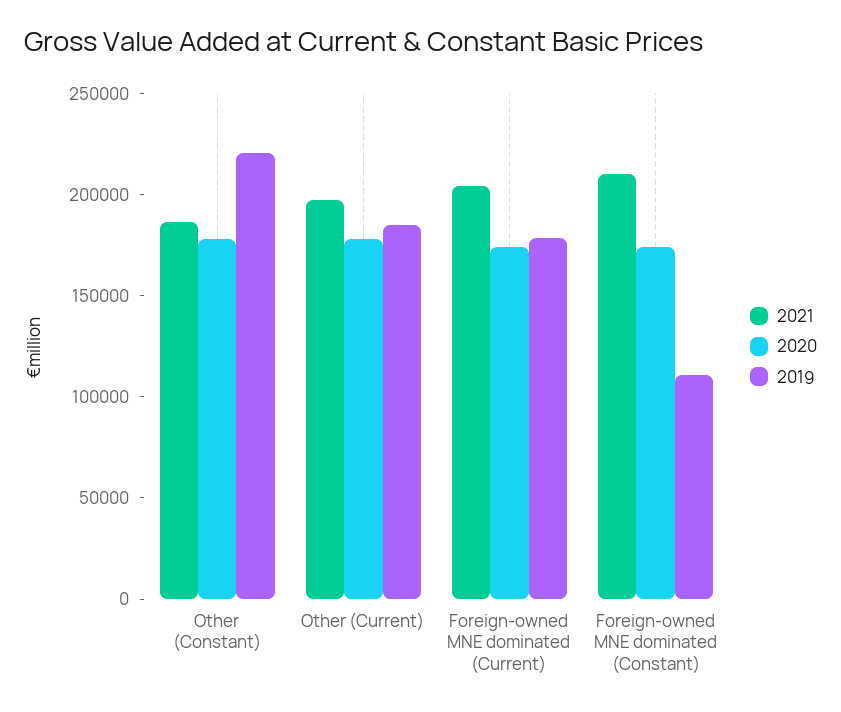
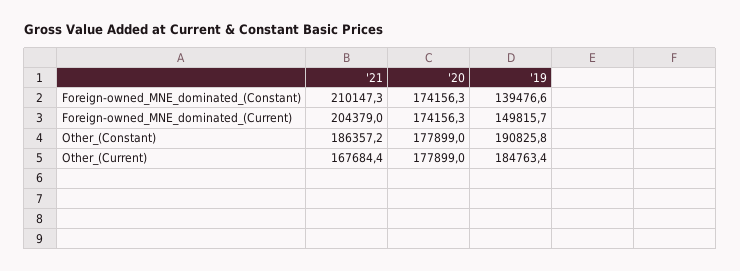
2019, Other (Constant): 220000 -> 190825.8
2021, Other (Current): 200000 -> 167684.4
2019, Foreign-owned MNE dominated (Current): 180000 -> 149815.7
2019, Foreign-owned MNE dominated (Constant): 110000 -> 139476.6

